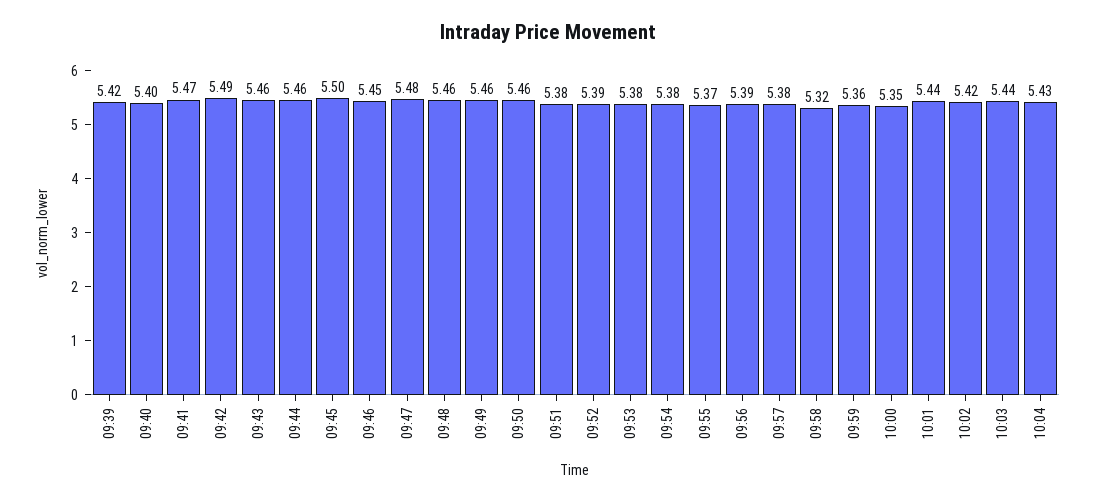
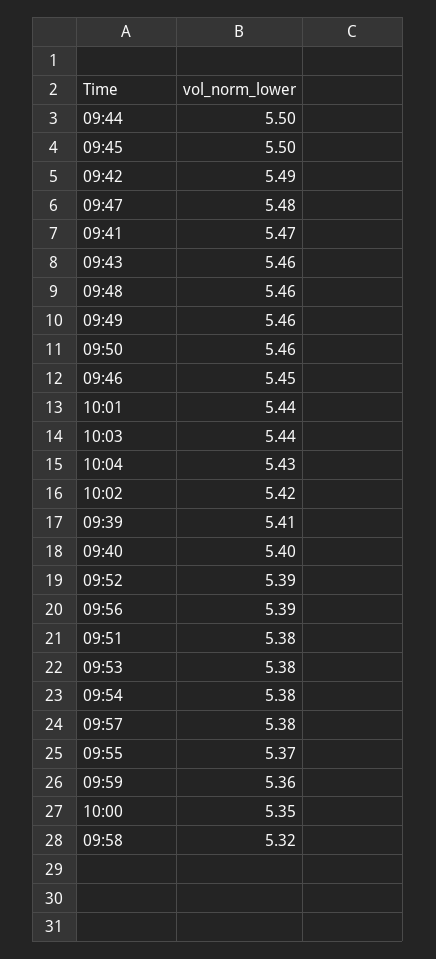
09:39: 5.42 -> 5.41
09:44: 5.46 -> 5.5

